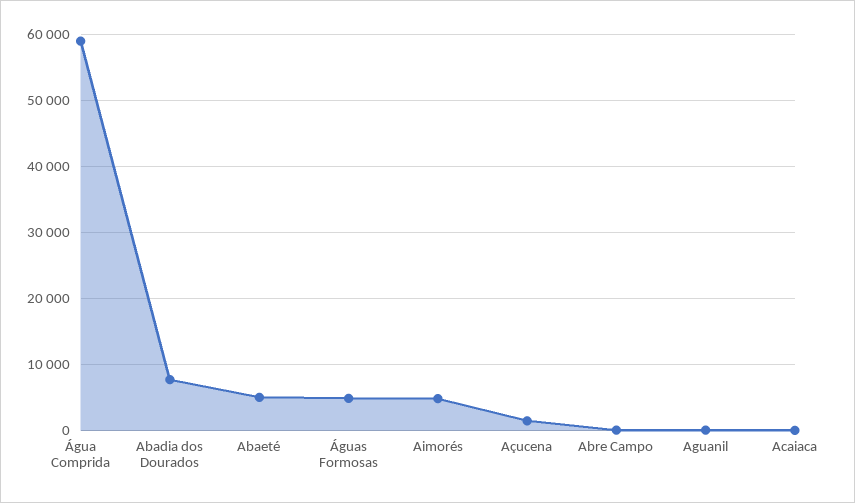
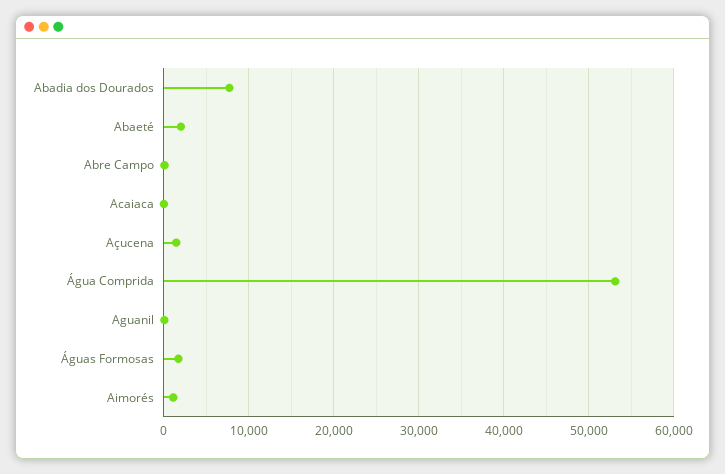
Água Comprida: 59000 -> 53000
Abaeté: 5000 -> 2000
Águas Formosas: 5000 -> 2000
Aimorés: 5000 -> 1000

